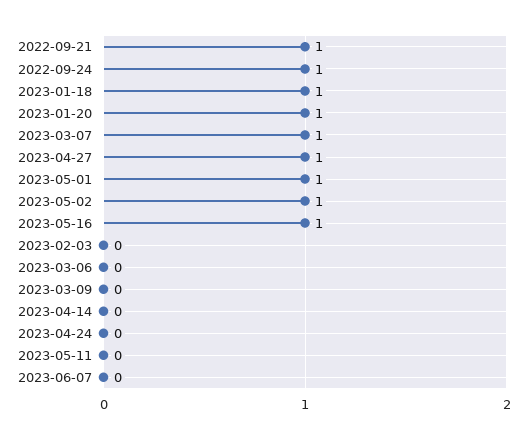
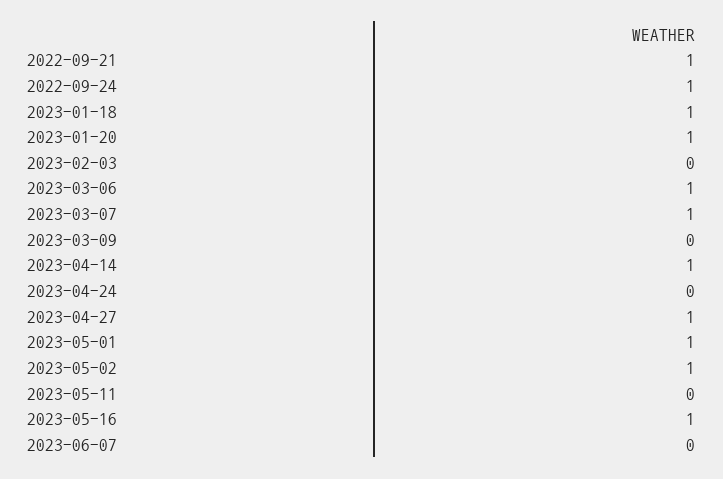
2023-03-06: 0 -> 1
2023-04-14: 0 -> 1

